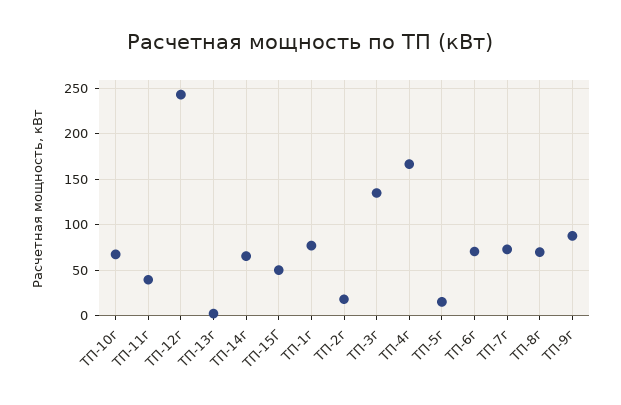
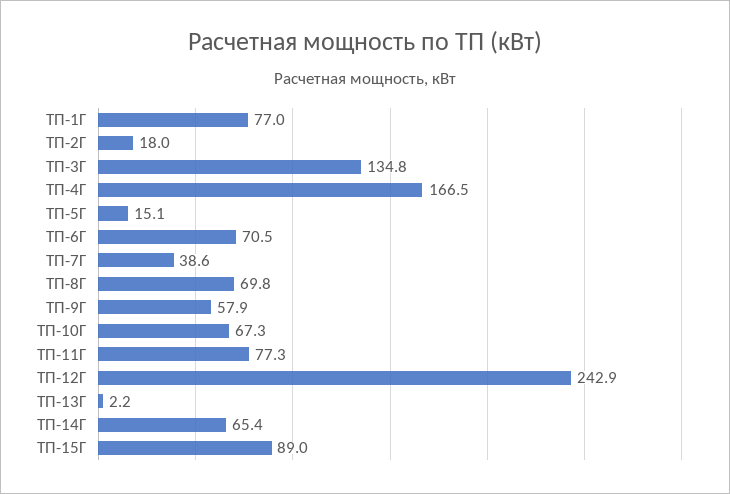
ТП-11г: 40 -> 77.3
ТП-15Г: 50 -> 89
ТП-7г: 70 -> 38.6
ТП-9г: 90 -> 57.9

